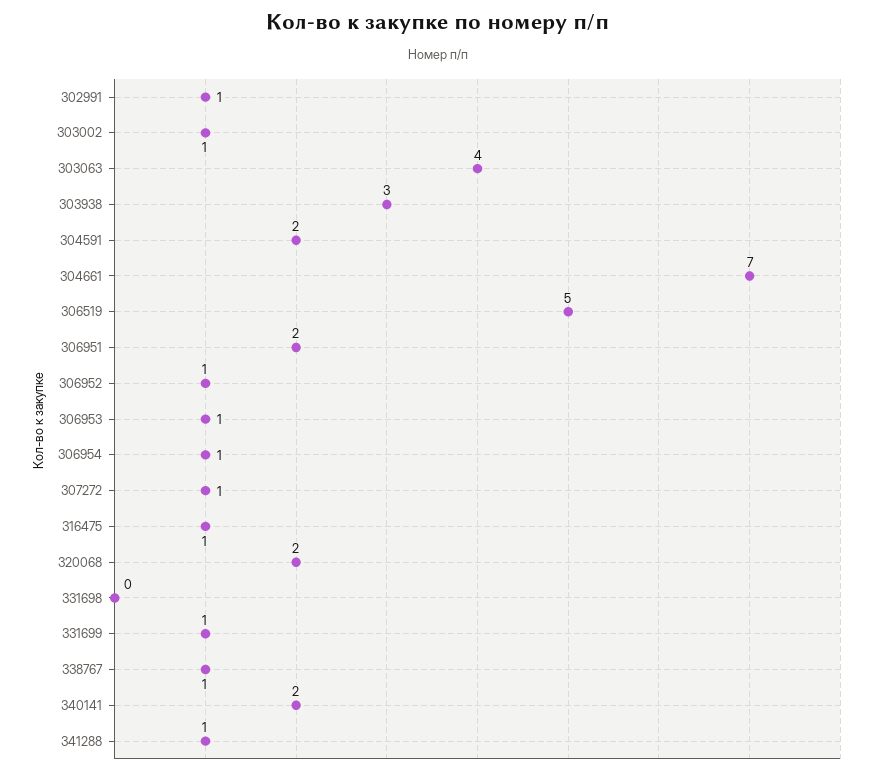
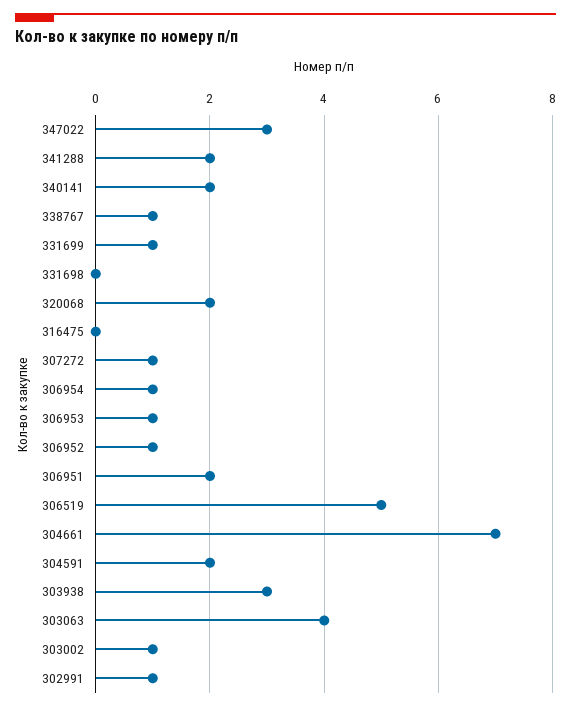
316475: 1 -> 0
341288: 1 -> 2
347022: none -> 3

